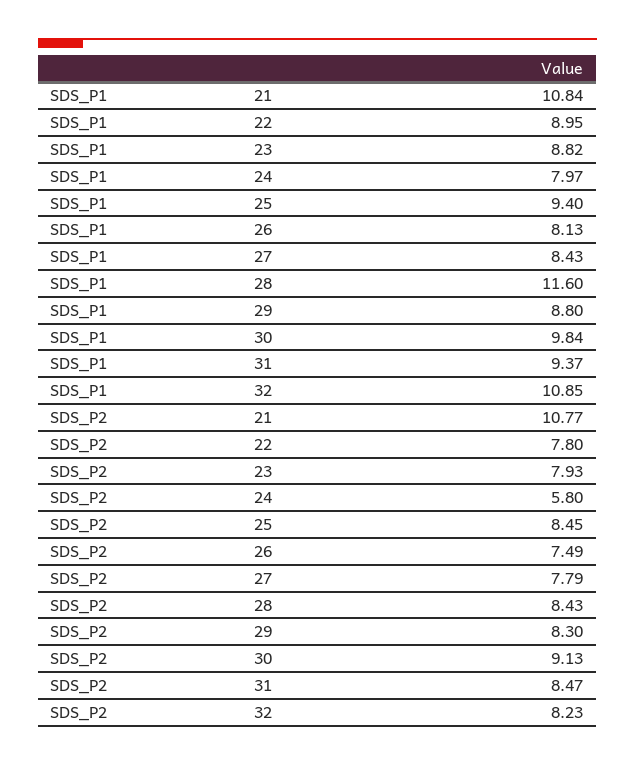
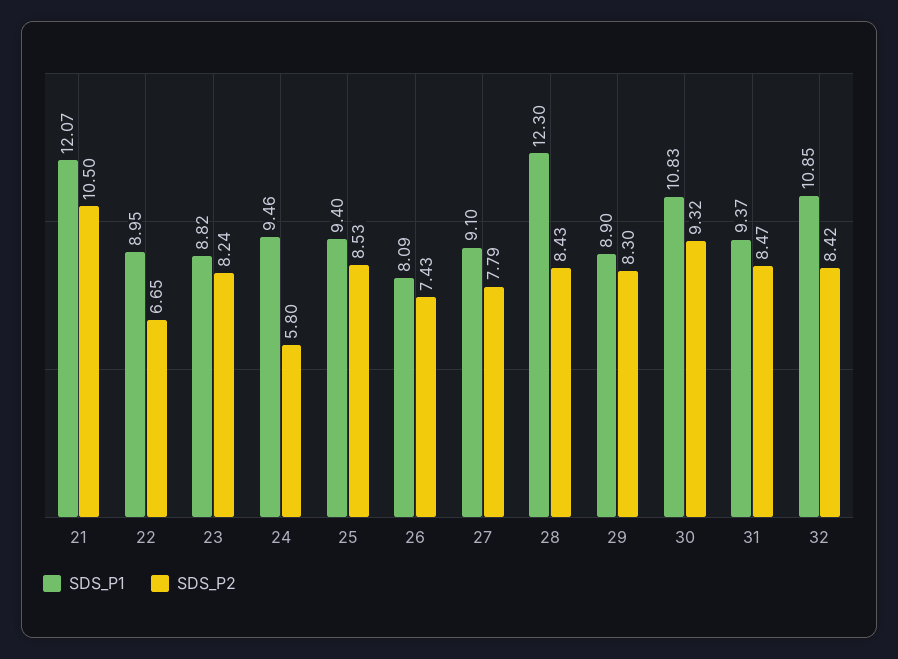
SDS_P1, 21: 10.84 -> 12.07
SDS_P1, 24: 7.97 -> 9.46
SDS_P1, 26: 8.13 -> 8.09
SDS_P1, 27: 8.43 -> 9.1
SDS_P1, 28: 11.6 -> 12.3
SDS_P1, 29: 8.8 -> 8.9
SDS_P1, 30: 9.84 -> 10.83
SDS_P2, 21: 10.77 -> 10.5
SDS_P2, 22: 7.8 -> 6.65
SDS_P2, 23: 7.93 -> 8.24
SDS_P2, 25: 8.45 -> 8.53
SDS_P2, 26: 7.49 -> 7.43
SDS_P2, 30: 9.13 -> 9.32
SDS_P2, 32: 8.23 -> 8.42

